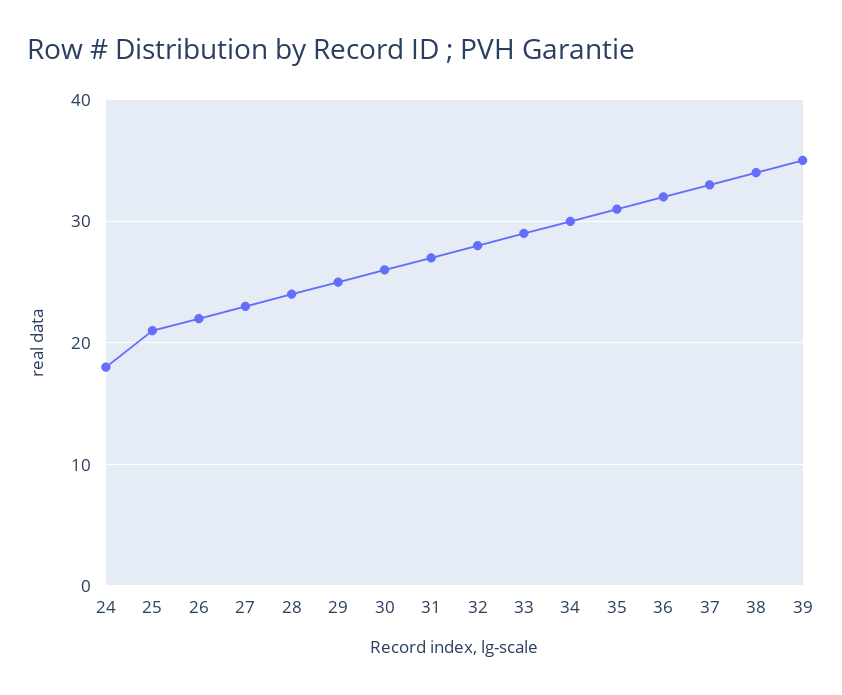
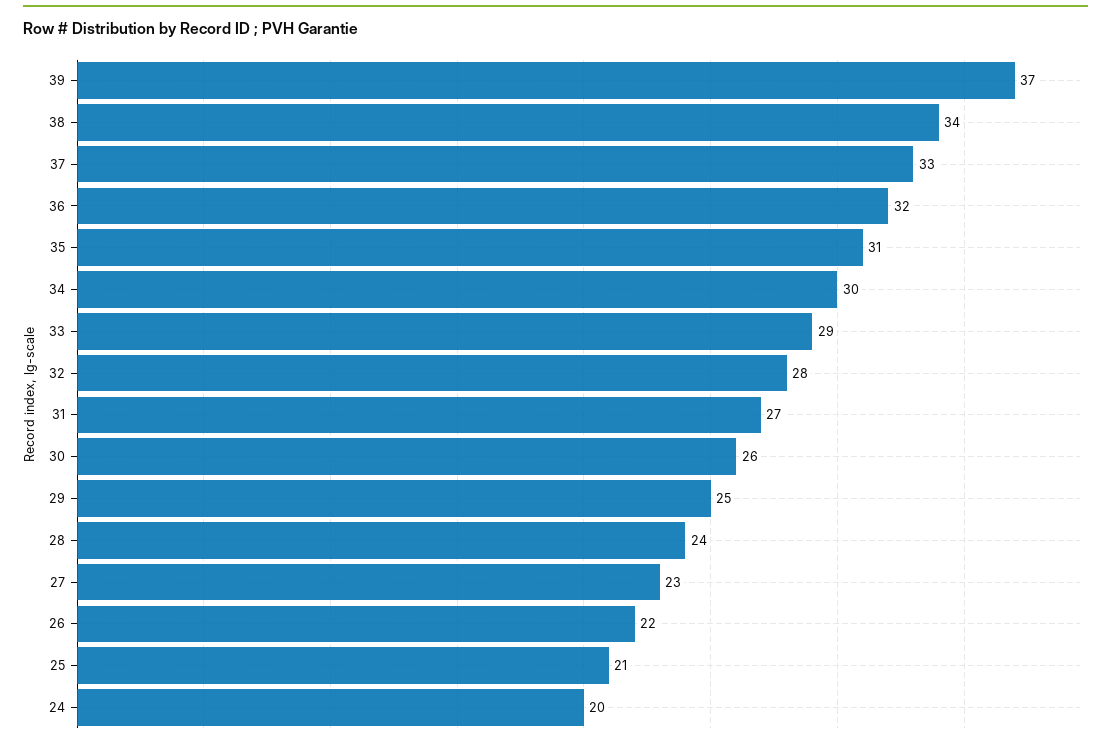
24: 18 -> 20
39: 35 -> 37

